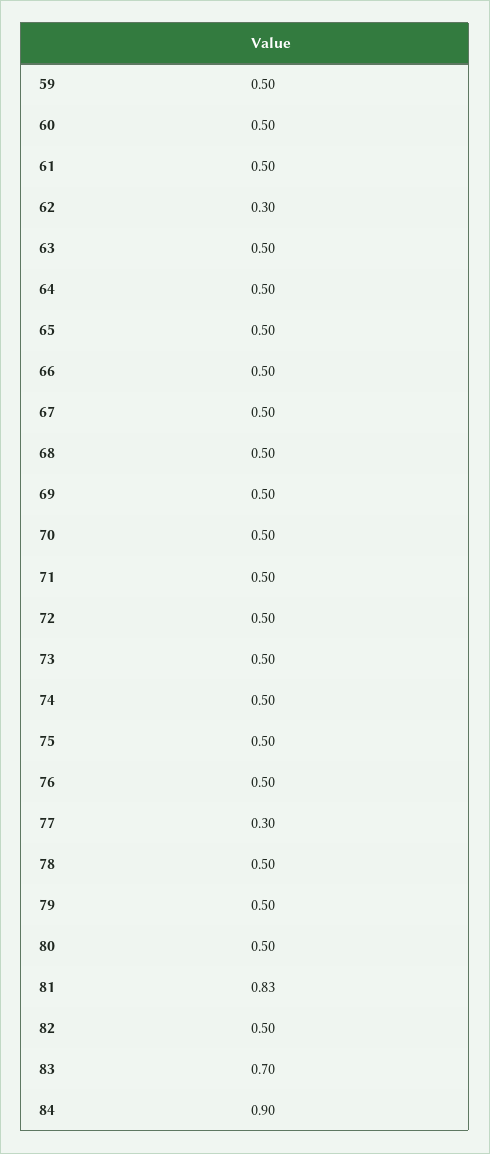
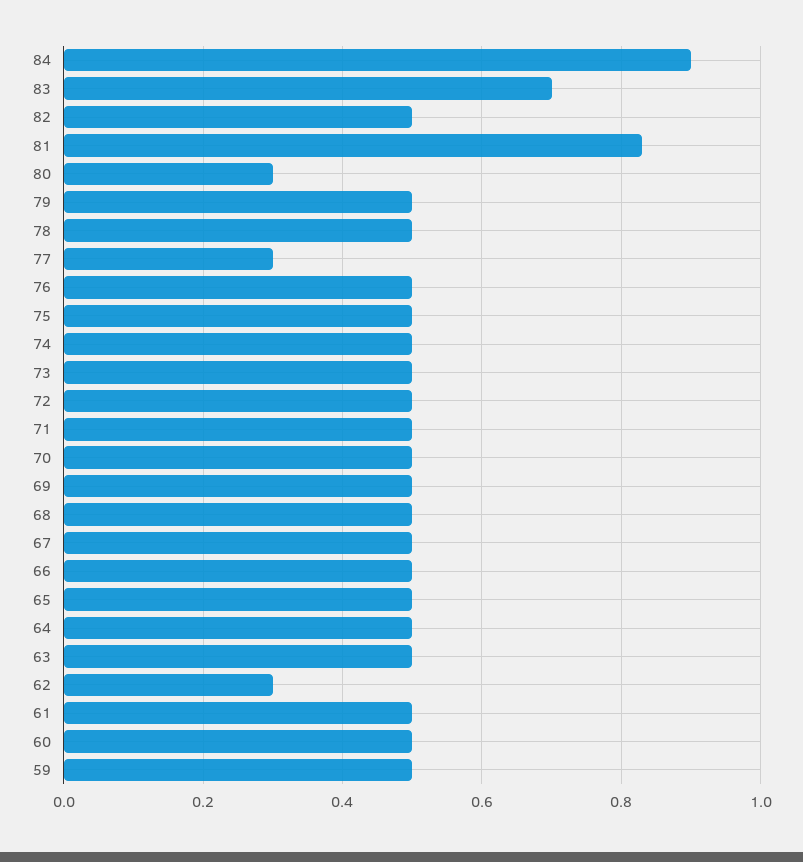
80: 0.5 -> 0.3

